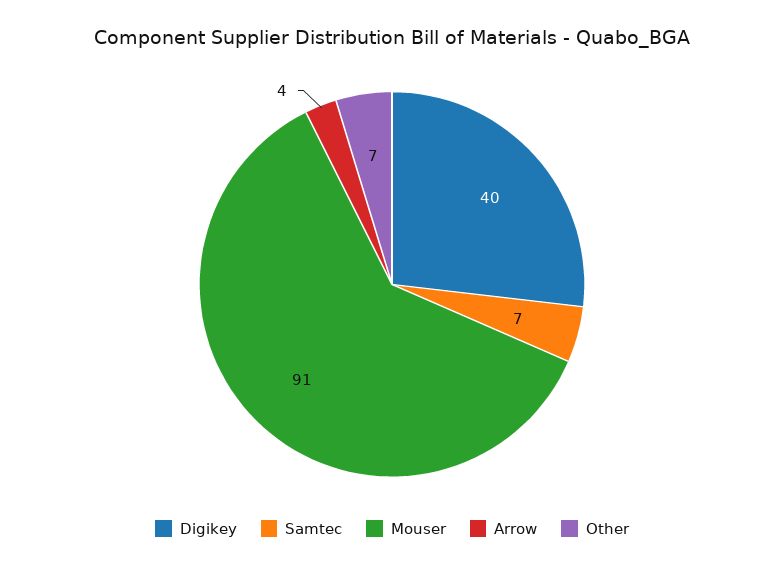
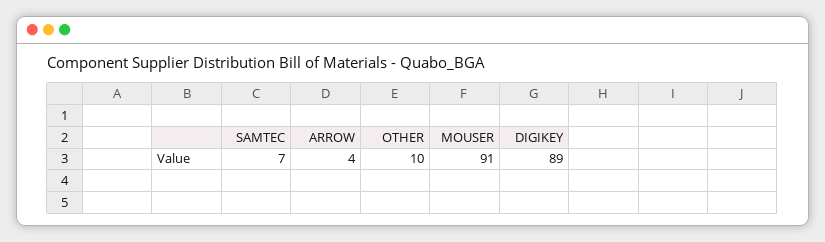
Digikey: 40 -> 89
Other: 7 -> 10

